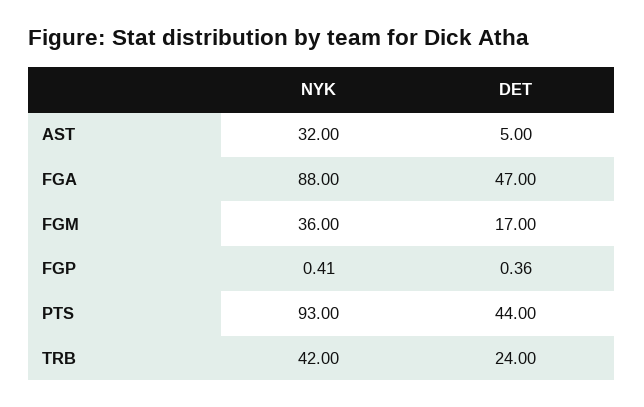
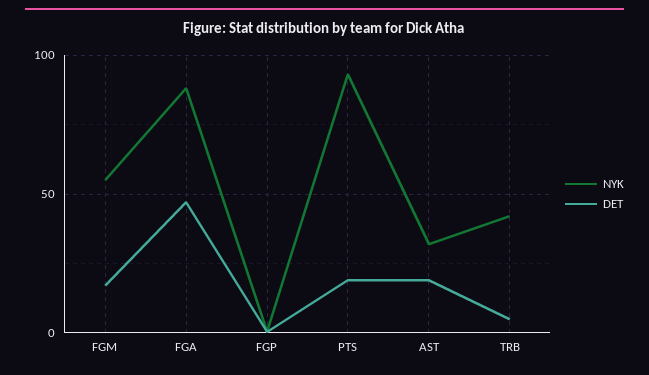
DET, AST: 5 -> 20
NYK, FGM: 36 -> 55
DET, PTS: 44 -> 20
DET, TRB: 24 -> 5

